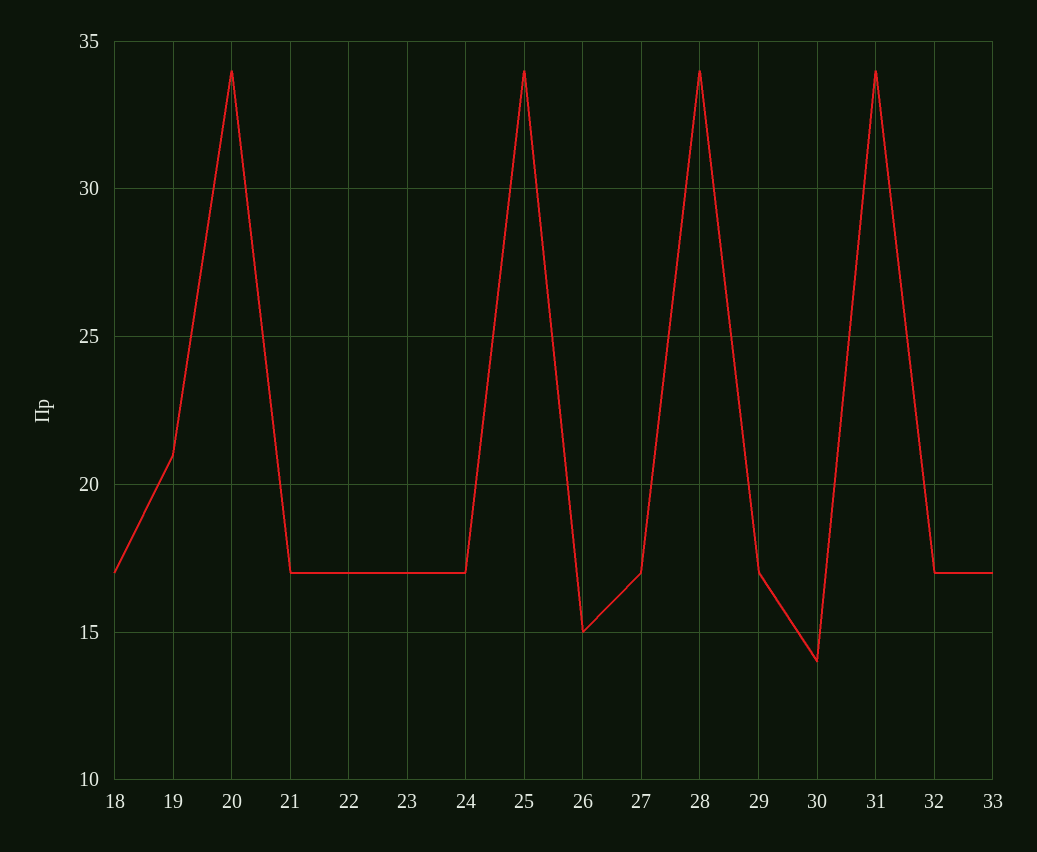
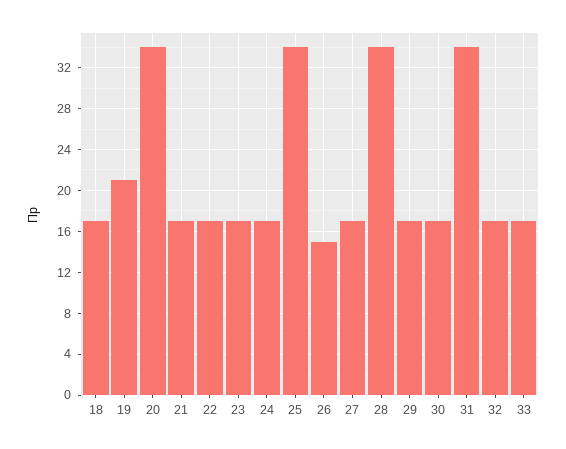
30: 14 -> 17

